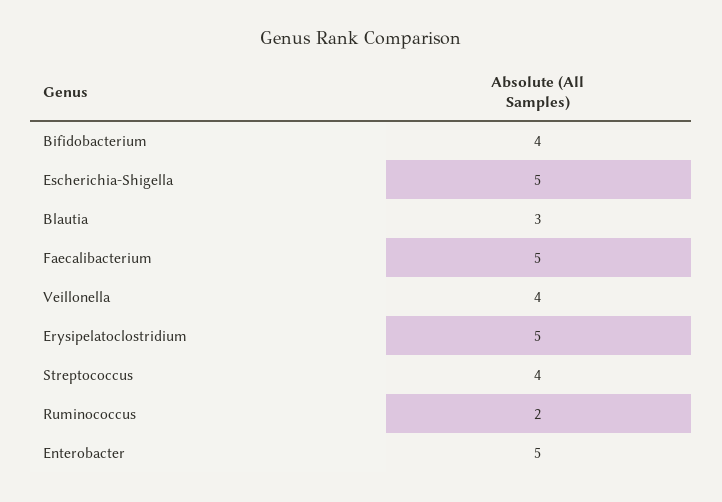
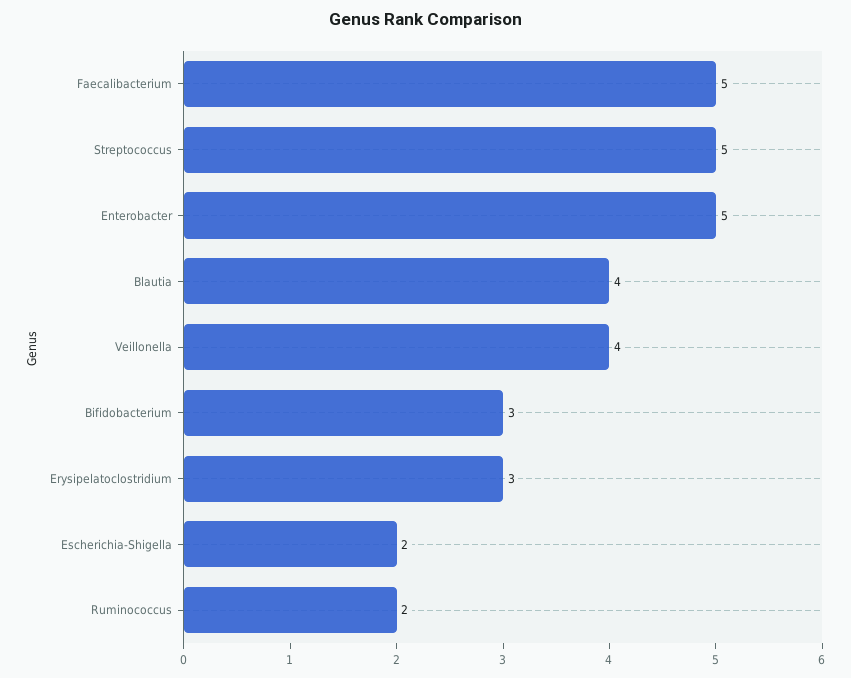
Bifidobacterium: 4 -> 3
Escherichia-Shigella: 5 -> 2
Blautia: 3 -> 4
Erysipelatoclostridium: 5 -> 3
Streptococcus: 4 -> 5

